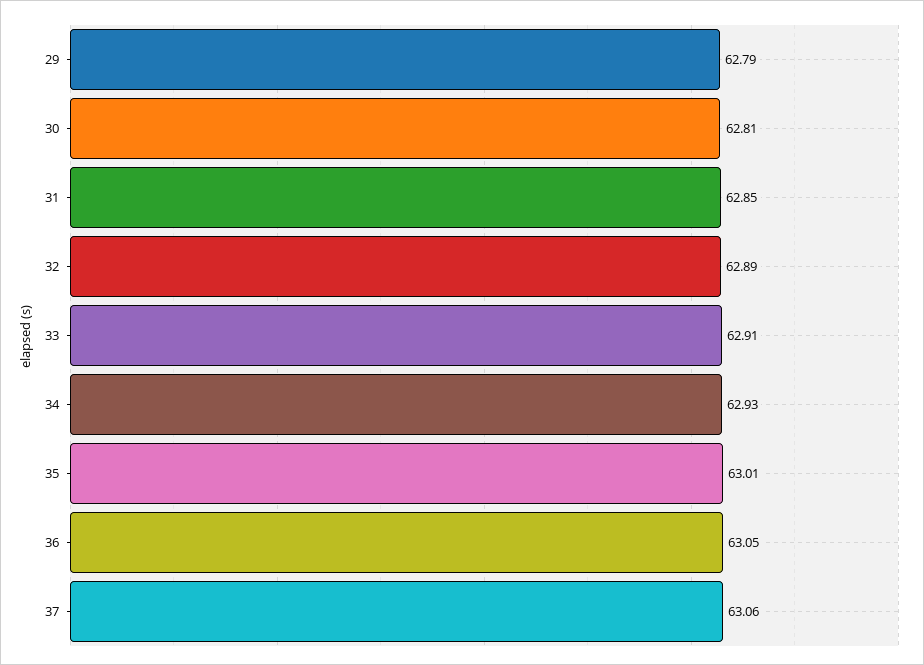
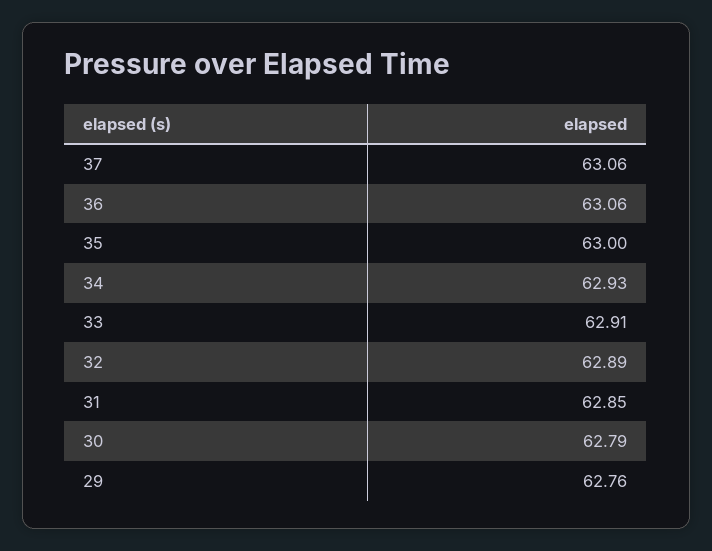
29: 62.79 -> 62.76
30: 62.81 -> 62.79
35: 63.01 -> 63
36: 63.05 -> 63.06

